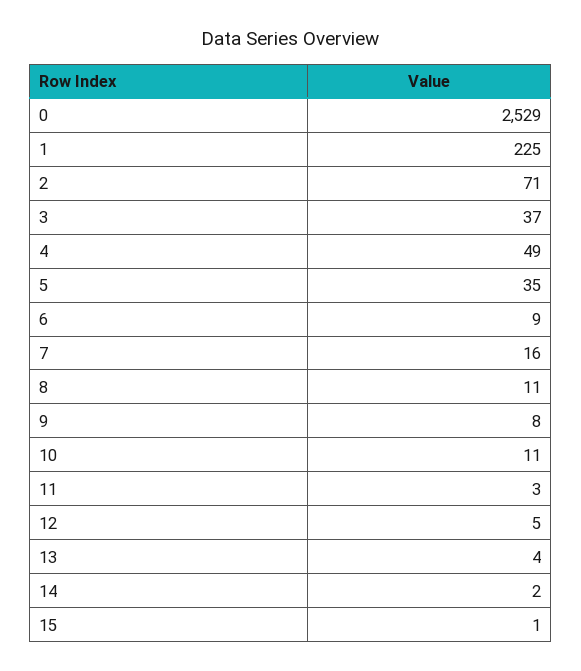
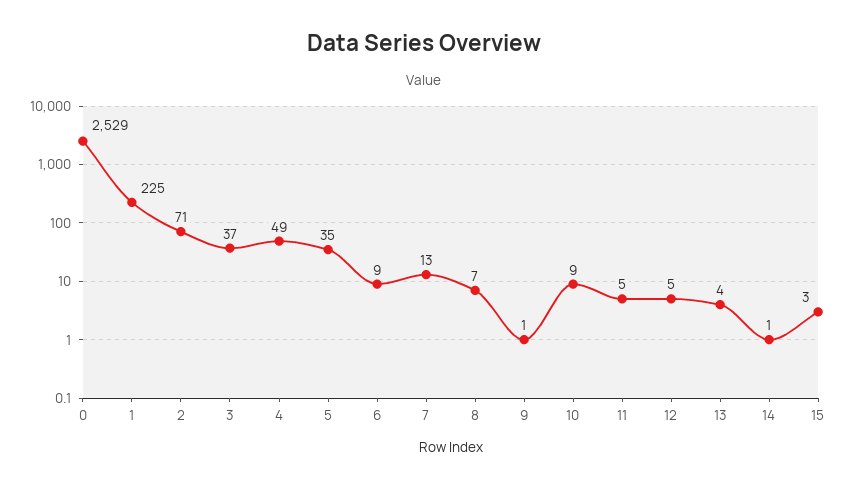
7: 16 -> 13
8: 11 -> 7
9: 8 -> 1
10: 11 -> 9
11: 3 -> 5
14: 2 -> 1
15: 1 -> 3

